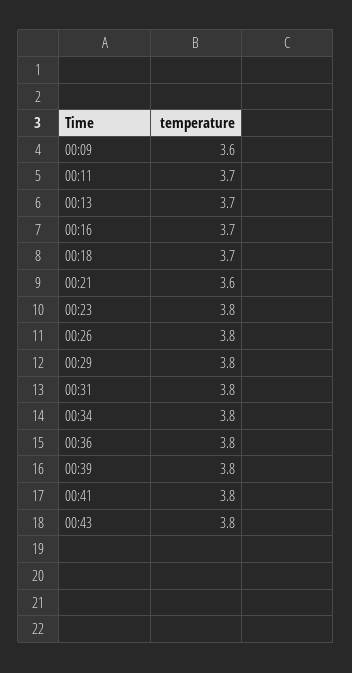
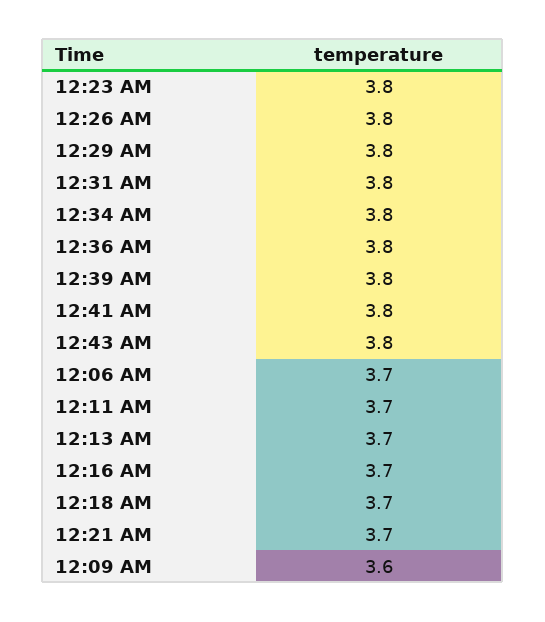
00:21: 3.6 -> 3.7
12:06 AM: none -> 3.7

